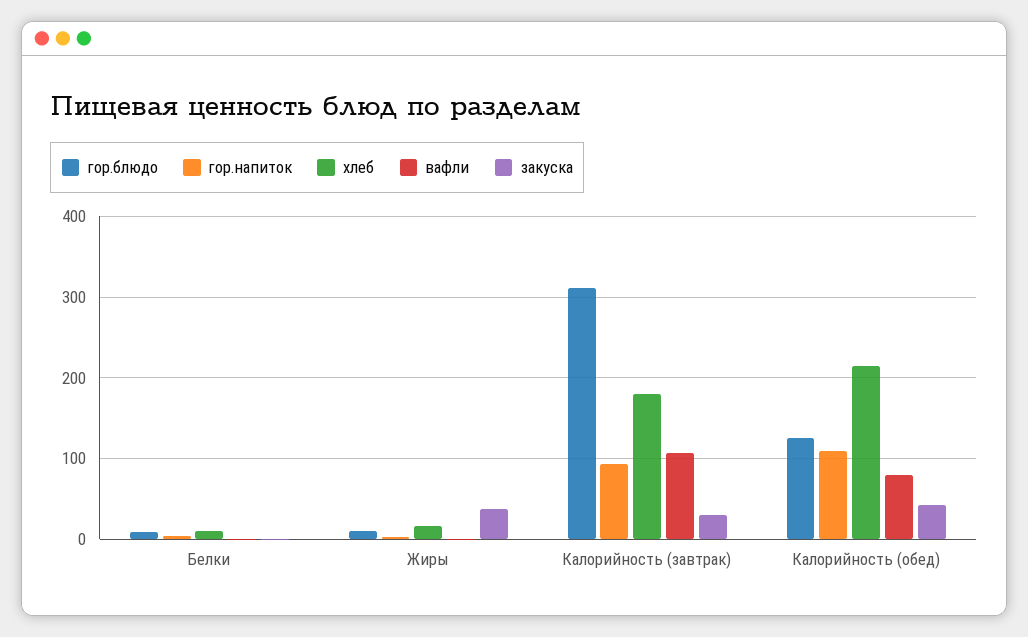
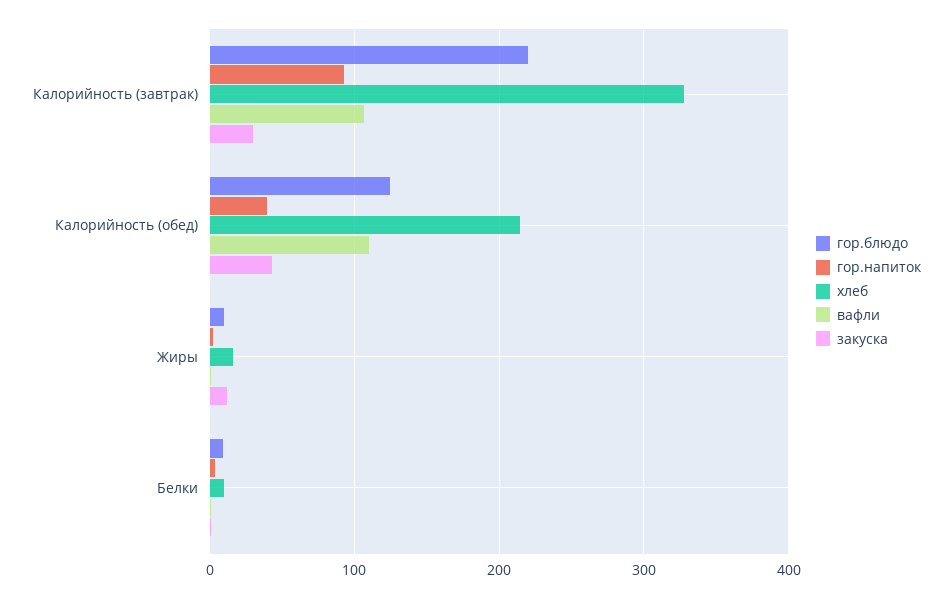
закуска, Жиры: 40 -> 10
гор.блюдо, Калорийность (завтрак): 310 -> 220
хлеб, Калорийность (завтрак): 180 -> 330
гор.напиток, Калорийность (обед): 110 -> 40
вафли, Калорийность (обед): 80 -> 110

